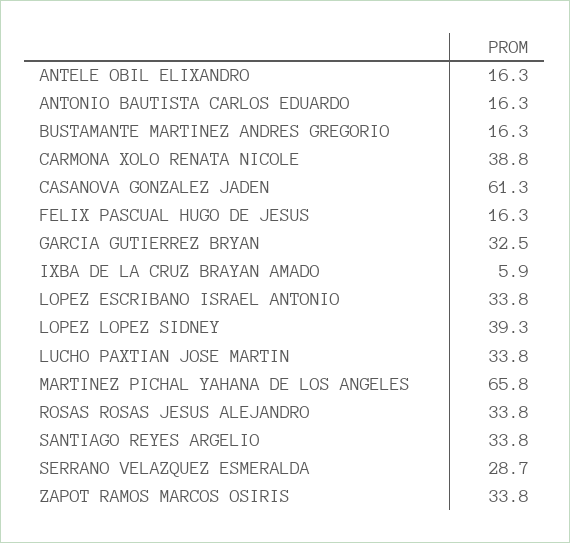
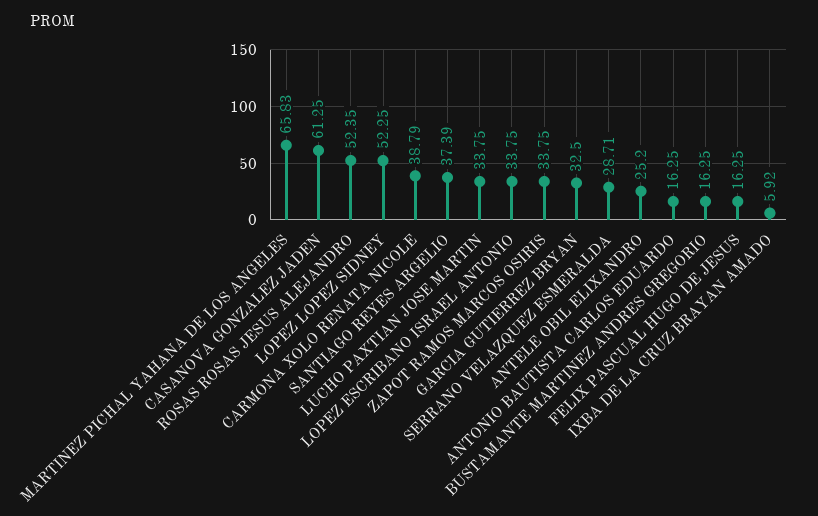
ANTELE OBIL ELIXANDRO: 16.3 -> 25.2
LOPEZ LOPEZ SIDNEY: 39.3 -> 52.25
ROSAS ROSAS JESUS ALEJANDRO: 33.8 -> 52.35
SANTIAGO REYES ARGELIO: 33.8 -> 37.39

